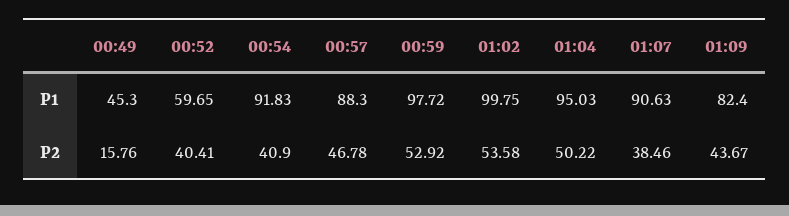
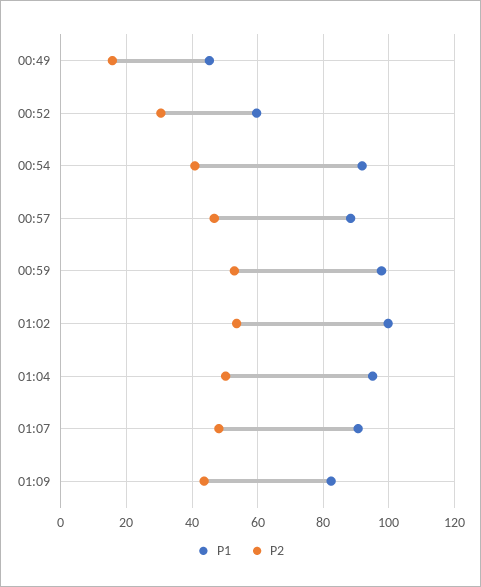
P2, 00:52: 40.41 -> 30
P2, 01:07: 38.46 -> 48

